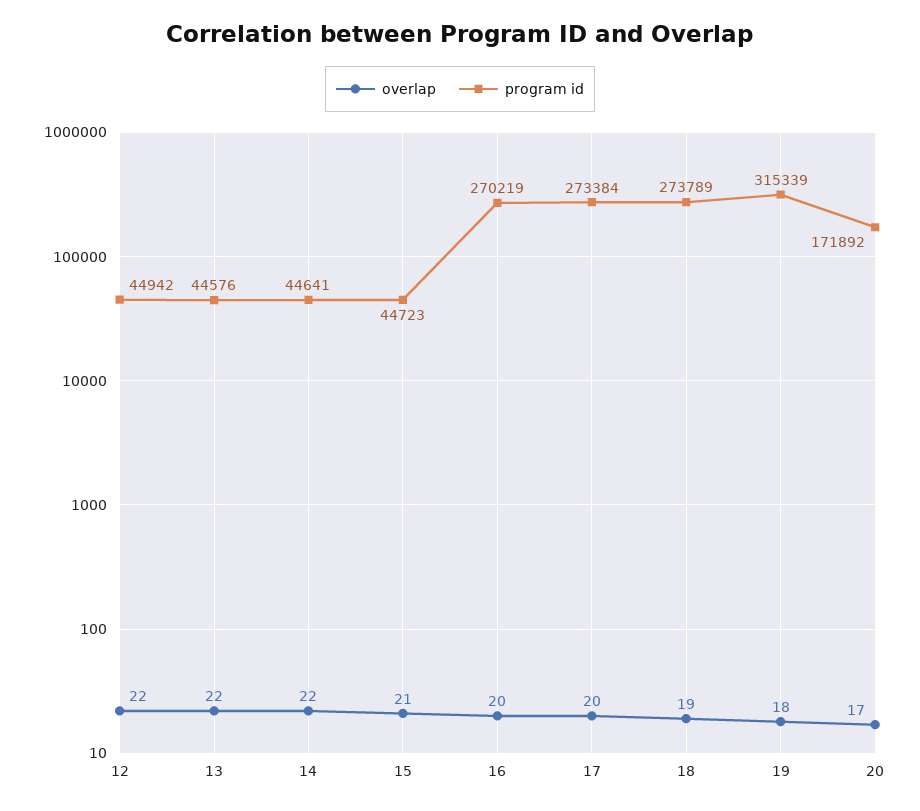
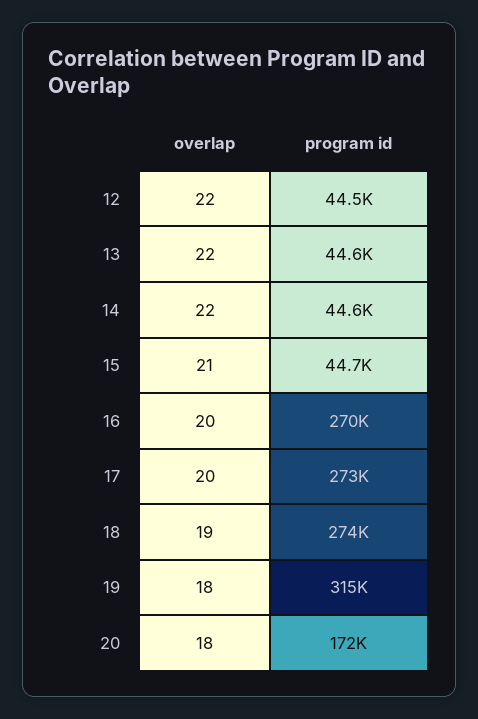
program id, 12: 44942 -> 44500
overlap, 20: 17 -> 18

